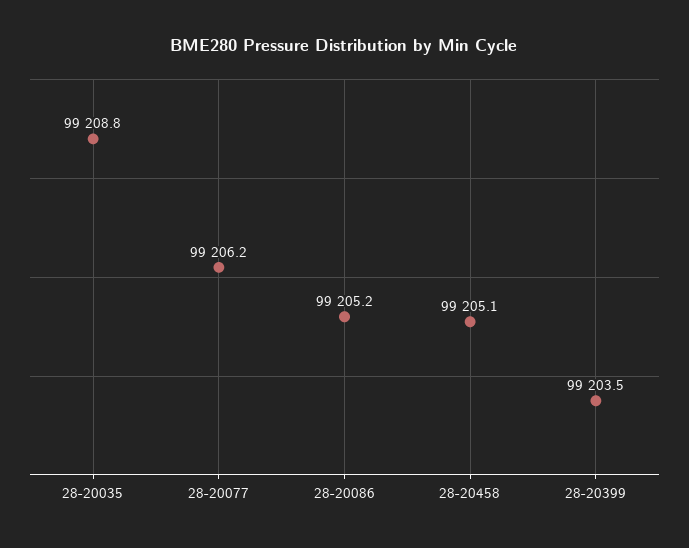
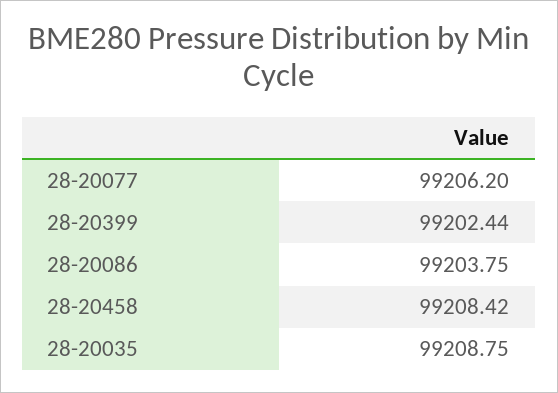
28-20086: 99205.2 -> 99203.75
28-20458: 99205.1 -> 99208.42
28-20399: 99203.5 -> 99202.44

